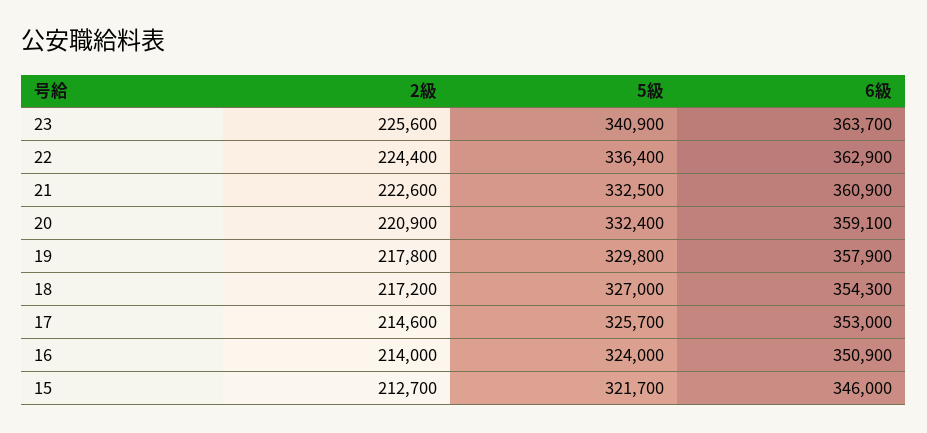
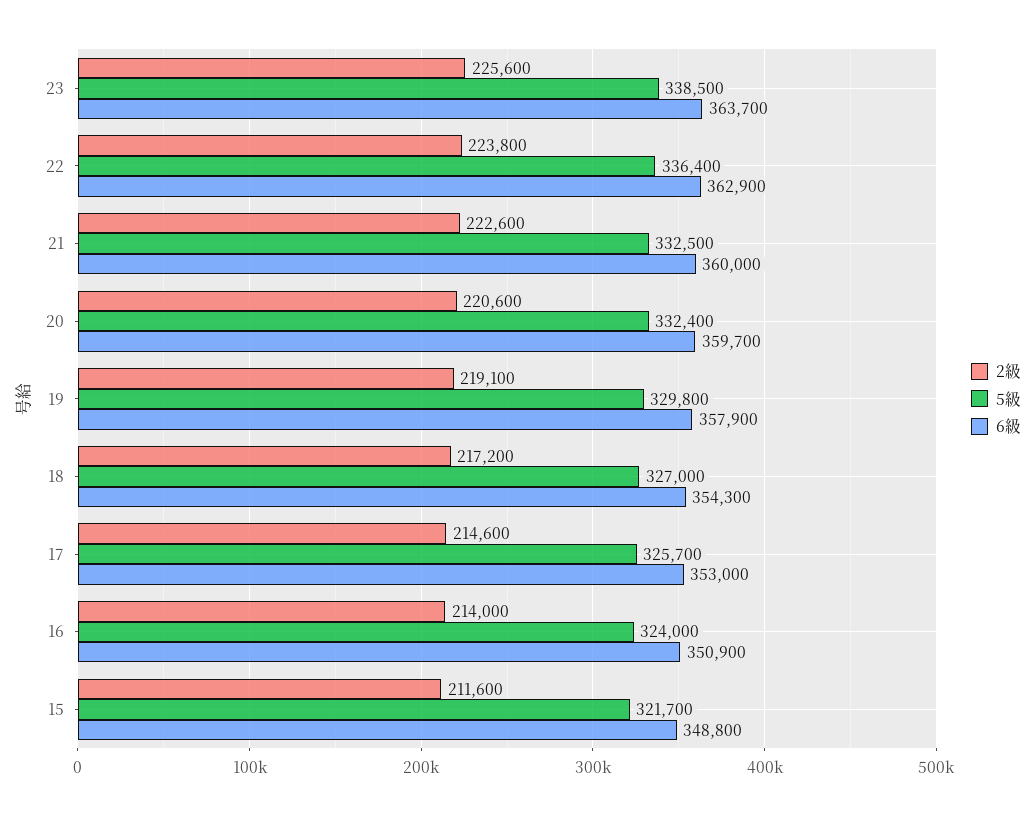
5級, 23: 340900 -> 338500
2級, 22: 224400 -> 223800
6級, 21: 360900 -> 360000
2級, 20: 220900 -> 220600
6級, 20: 359100 -> 359700
2級, 19: 217800 -> 219100
2級, 15: 212700 -> 211600
6級, 15: 346000 -> 348800

